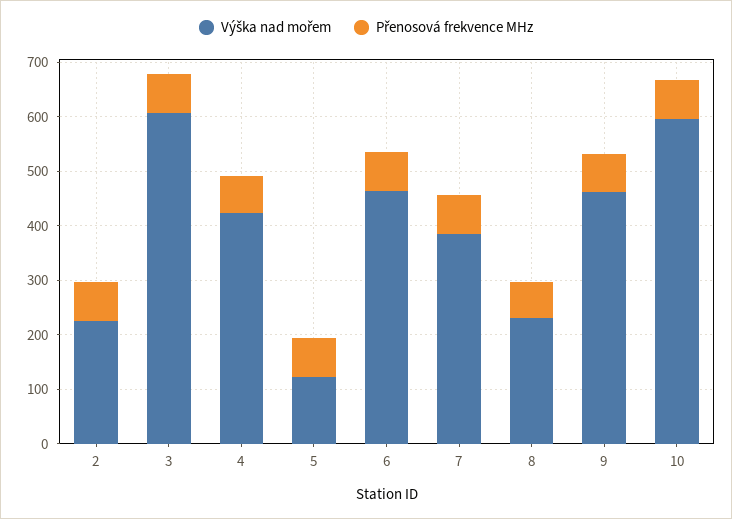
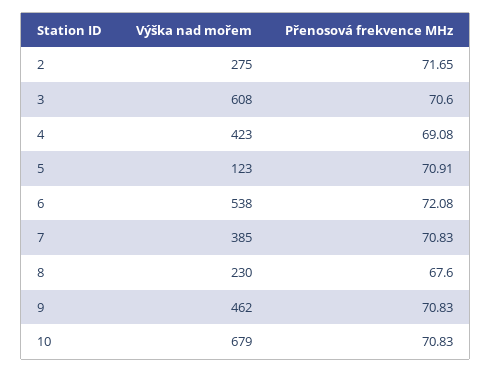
Výška nad mořem, 2: 220 -> 275
Výška nad mořem, 6: 460 -> 538
Výška nad mořem, 10: 600 -> 679

